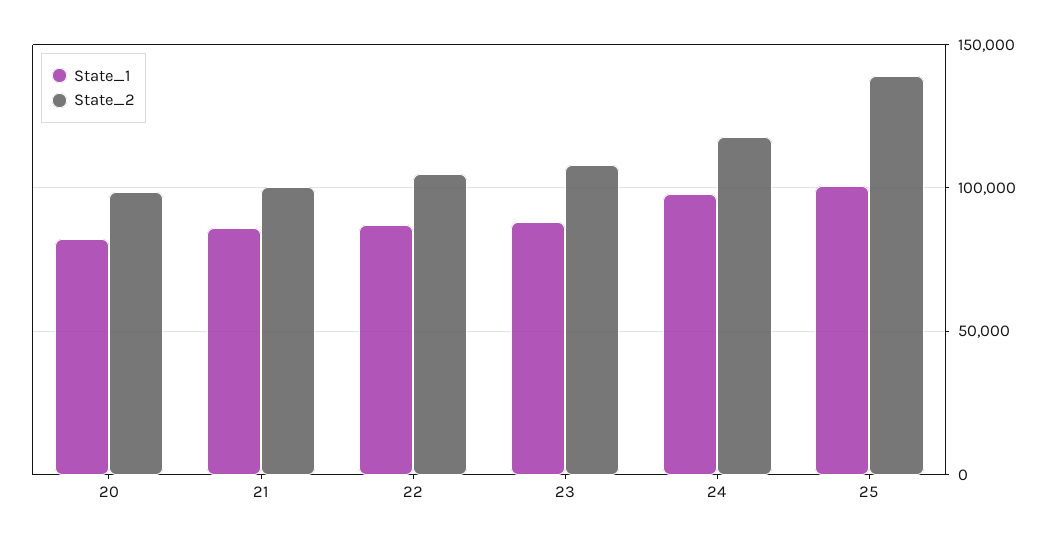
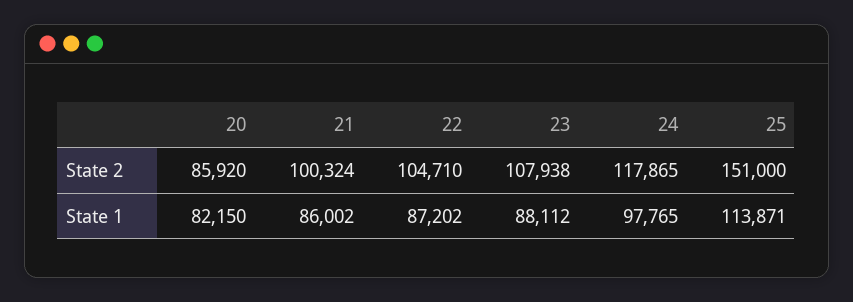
State_2, 20: 100000 -> 85920
State_1, 25: 100000 -> 113871
State_2, 25: 140000 -> 151000

